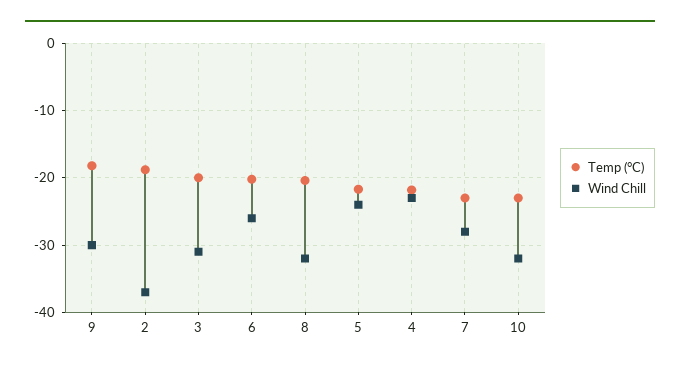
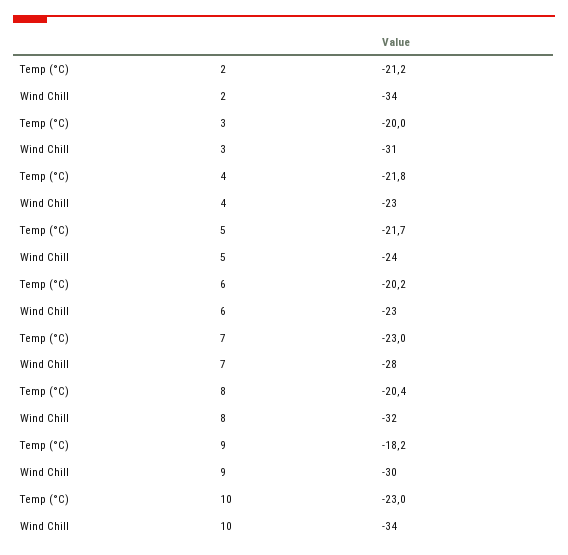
Temp (°C), 2: -19 -> -21.2
Wind Chill, 2: -37 -> -34
Wind Chill, 6: -26 -> -23
Wind Chill, 10: -32 -> -34

